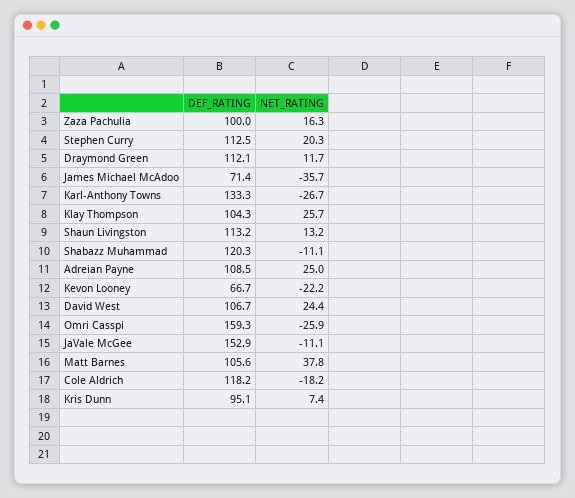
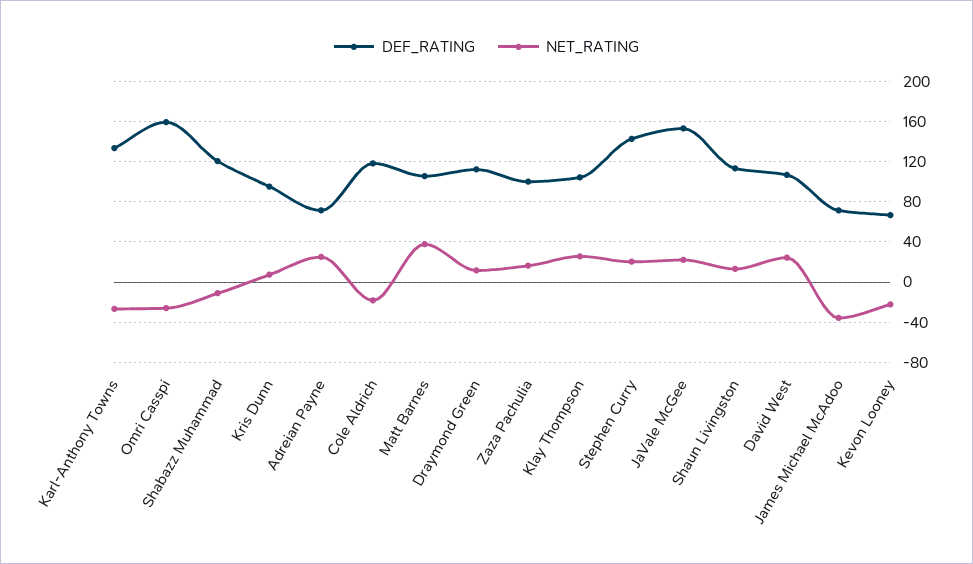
DEF_RATING, Stephen Curry: 112.5 -> 140
DEF_RATING, Adreian Payne: 108.5 -> 70
NET_RATING, JaVale McGee: -11.1 -> 20

